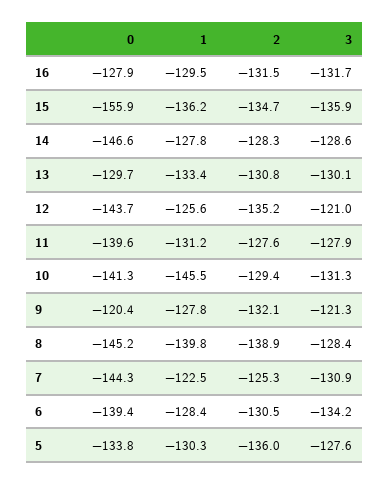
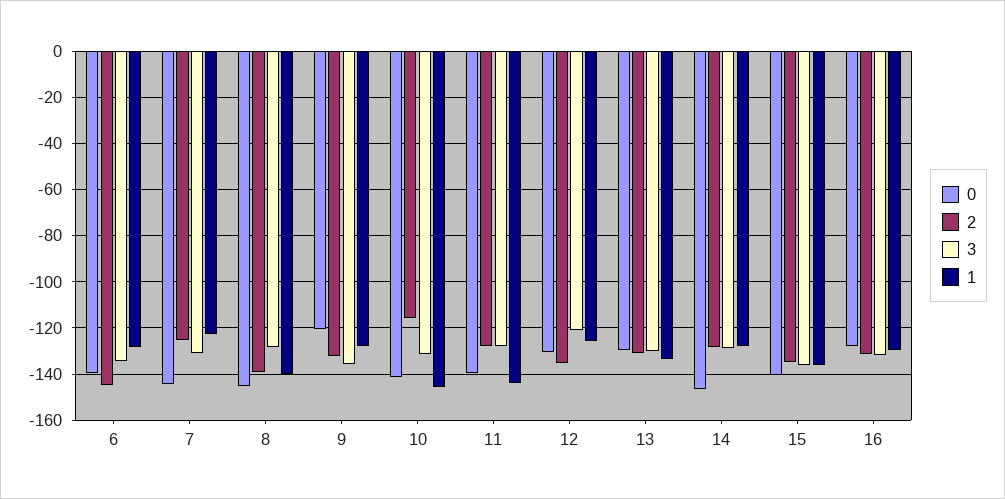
0, 15: -155.9 -> -140
0, 12: -143.7 -> -130
1, 11: -131.2 -> -145
2, 10: -129.4 -> -115
3, 9: -121.3 -> -135
2, 6: -130.5 -> -145
0, 5: -133.8 -> none
1, 5: -130.3 -> none
2, 5: -136 -> none
3, 5: -127.6 -> none

